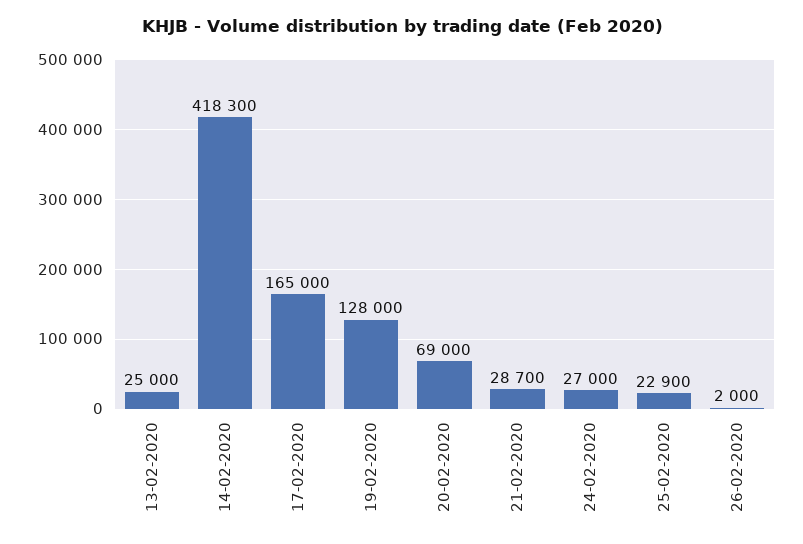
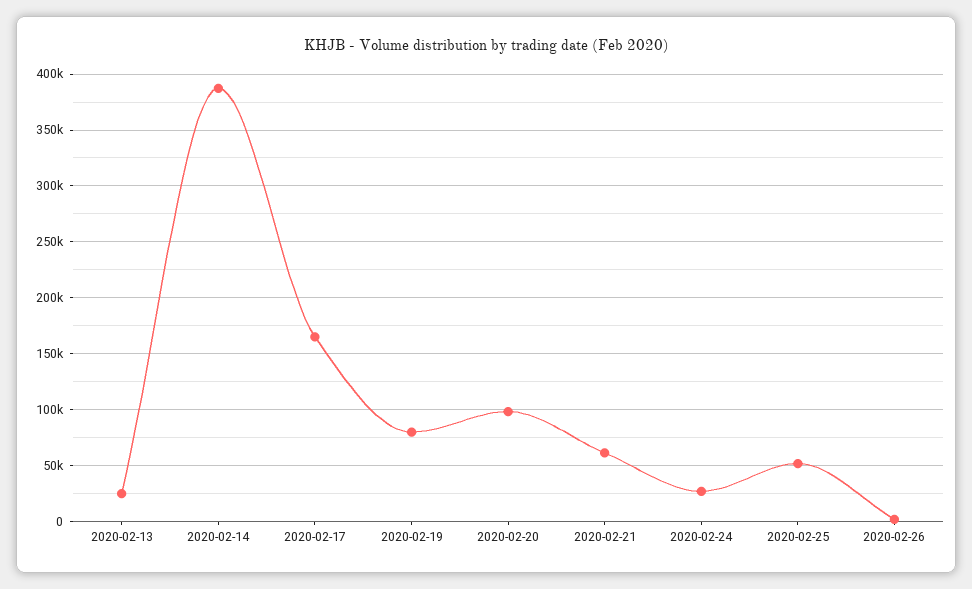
14-02-2020: 418300 -> 390000
19-02-2020: 128000 -> 80000
20-02-2020: 69000 -> 100000
21-02-2020: 28700 -> 60000
25-02-2020: 22900 -> 50000

